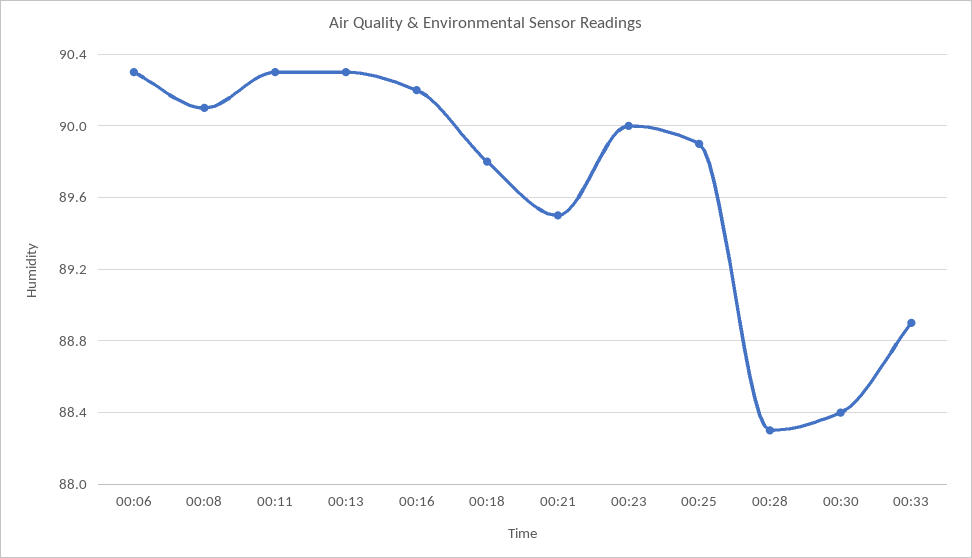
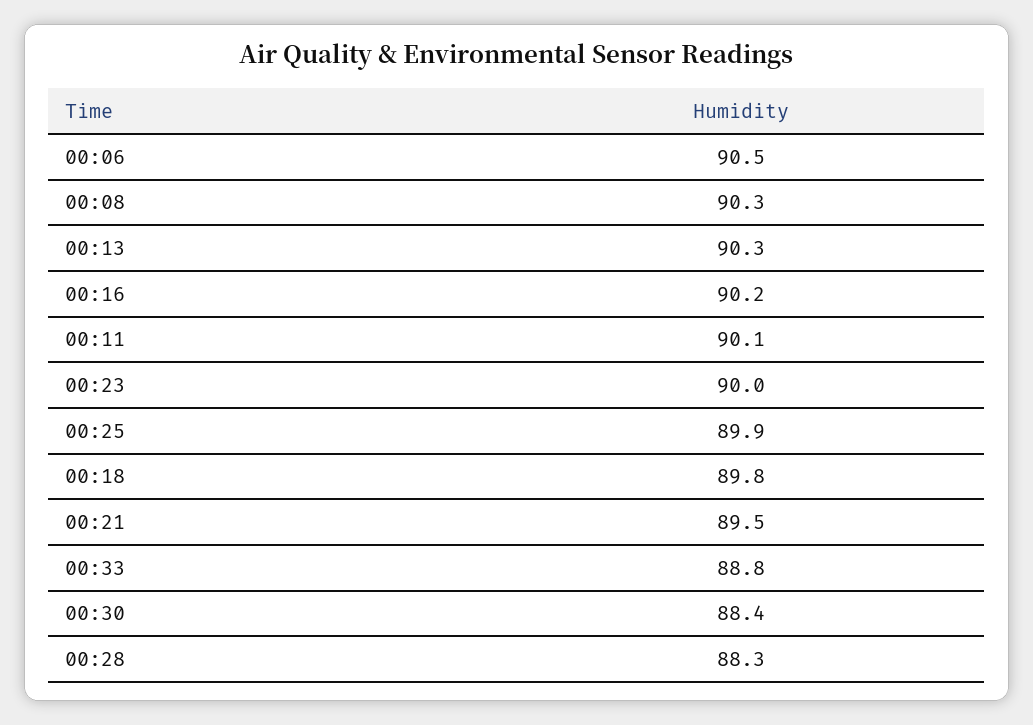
00:06: 90.3 -> 90.5
00:08: 90.1 -> 90.3
00:11: 90.3 -> 90.1
00:33: 88.9 -> 88.8

